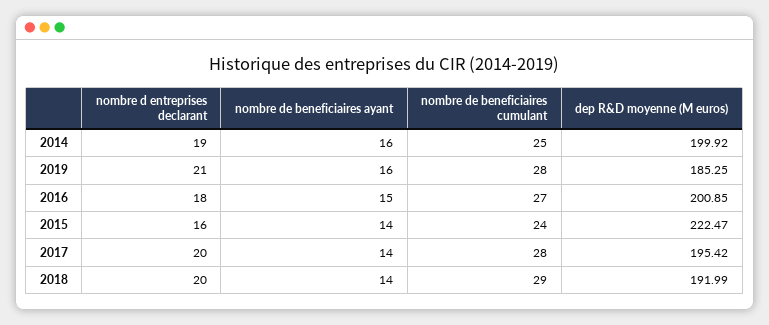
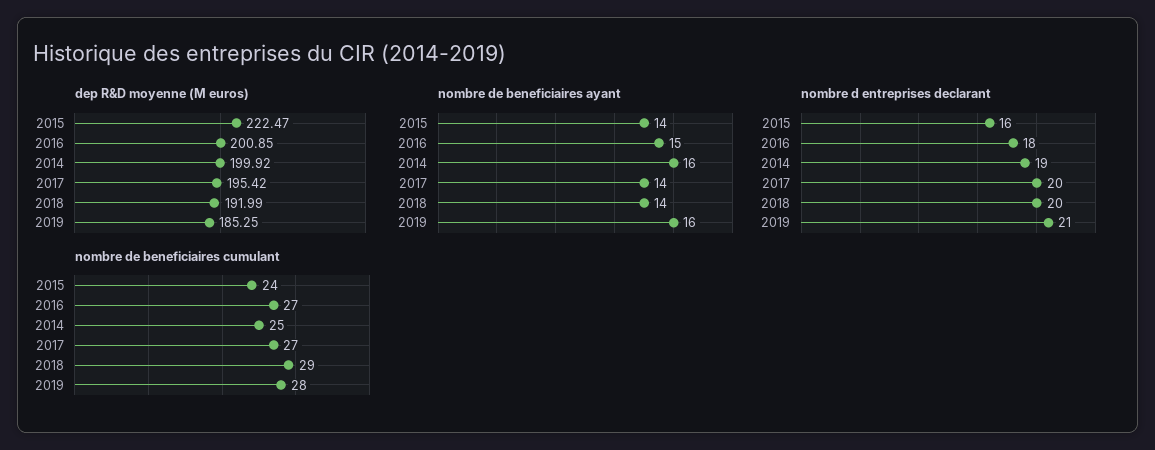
nombre de beneficiaires cumulant, 2017: 28 -> 27

